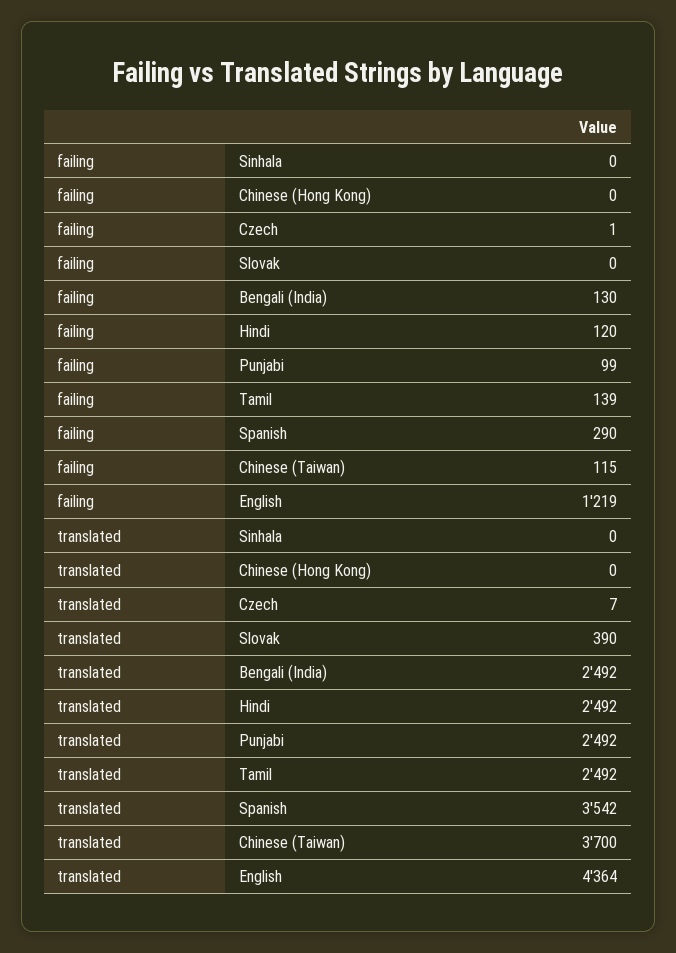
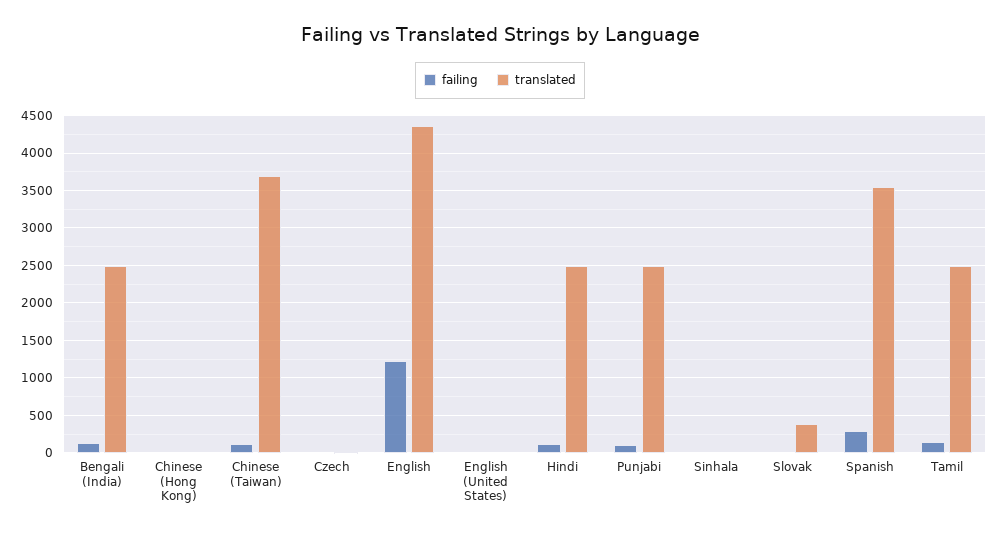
failing, English (United States): none -> 0
translated, English (United States): none -> 0

